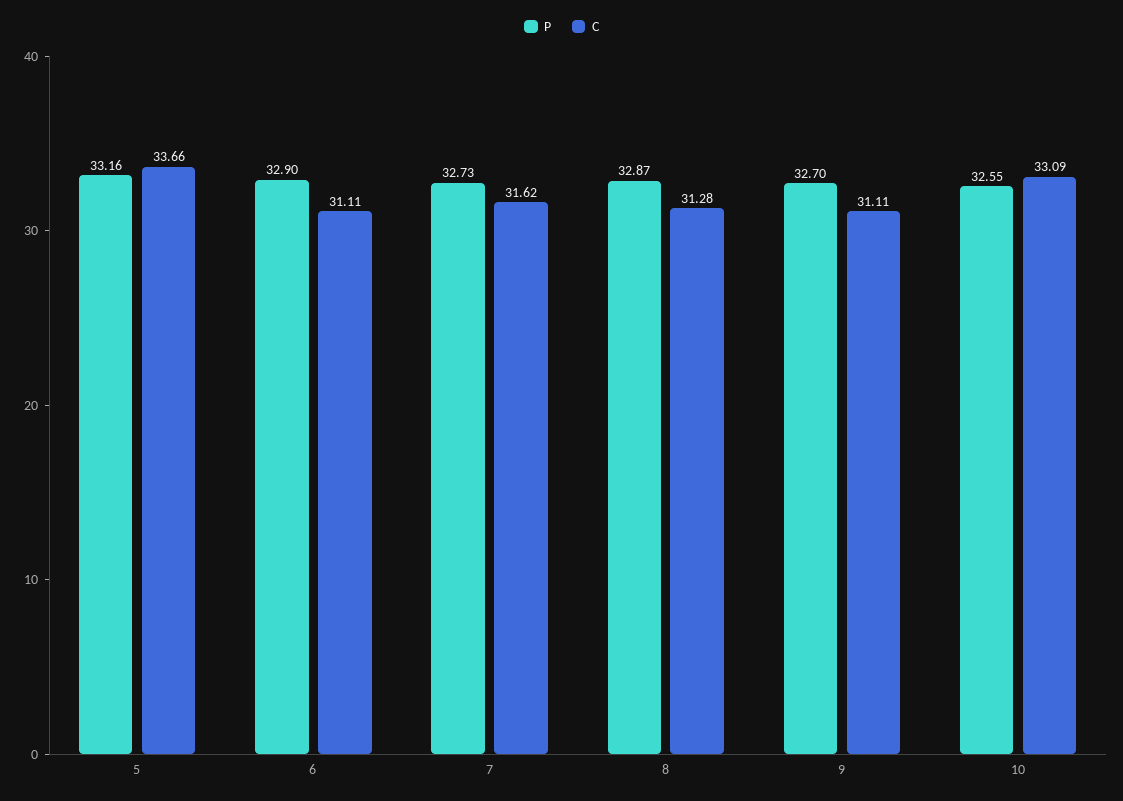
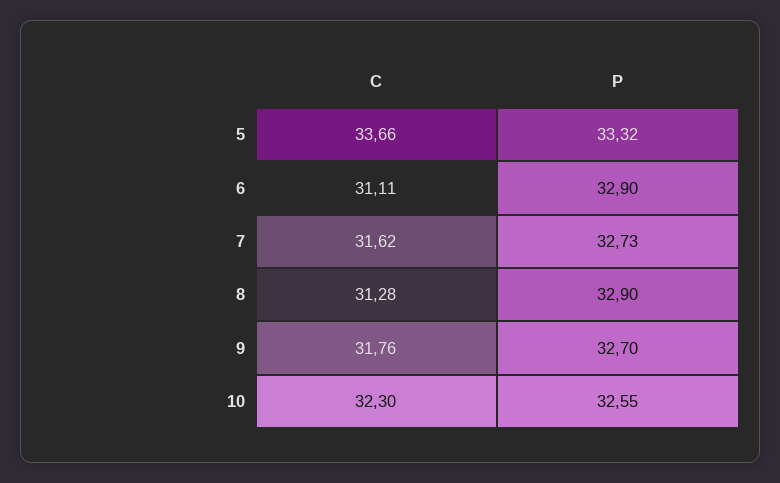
P, 5: 33.16 -> 33.32
P, 8: 32.87 -> 32.9
C, 9: 31.11 -> 31.76
C, 10: 33.09 -> 32.3

